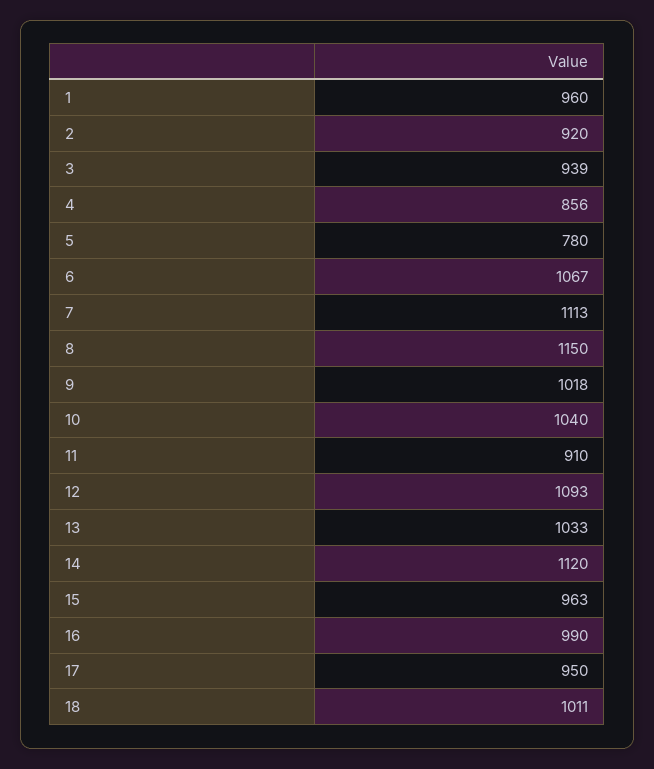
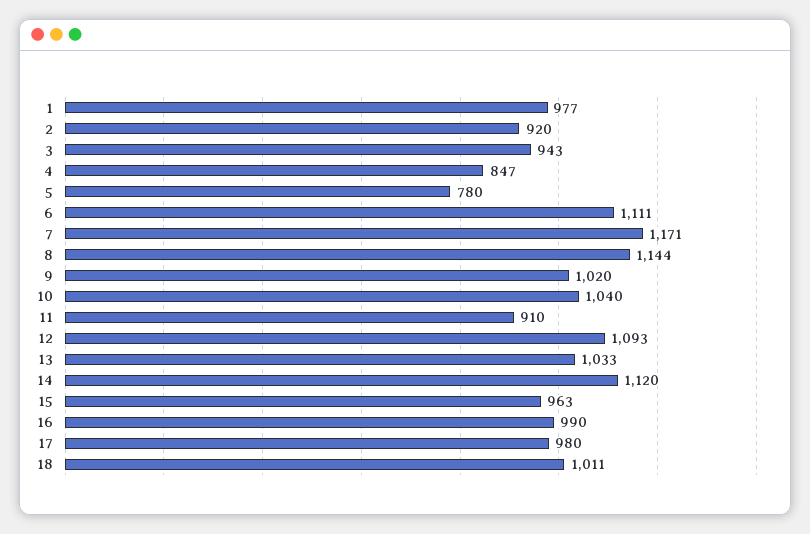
1: 960 -> 977
3: 939 -> 943
4: 856 -> 847
6: 1067 -> 1111
7: 1113 -> 1171
8: 1150 -> 1144
9: 1018 -> 1020
17: 950 -> 980

